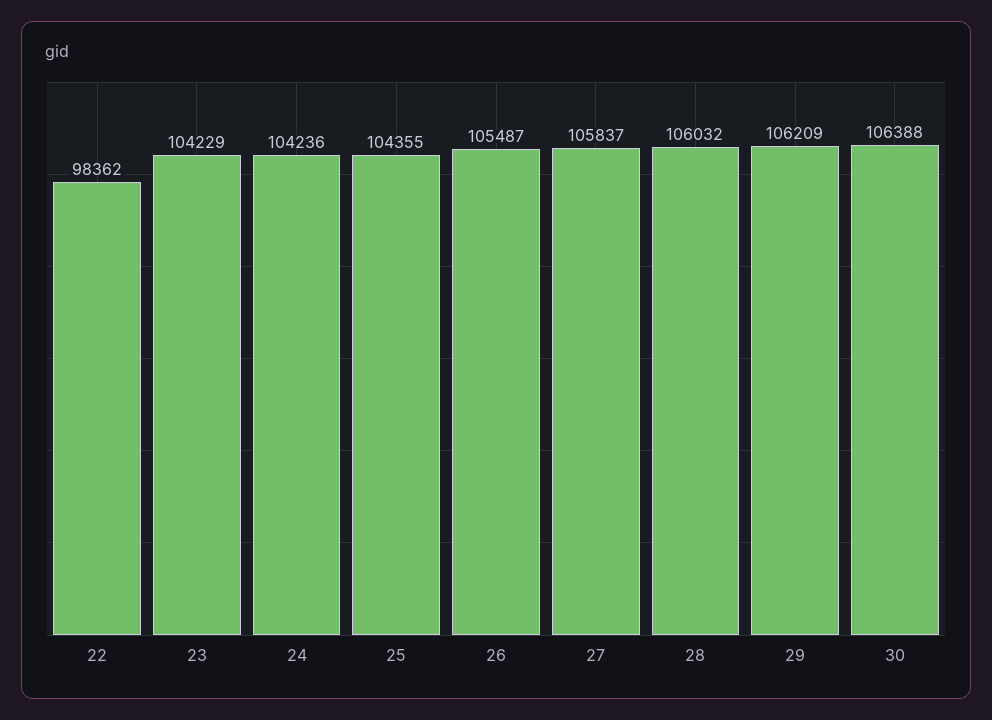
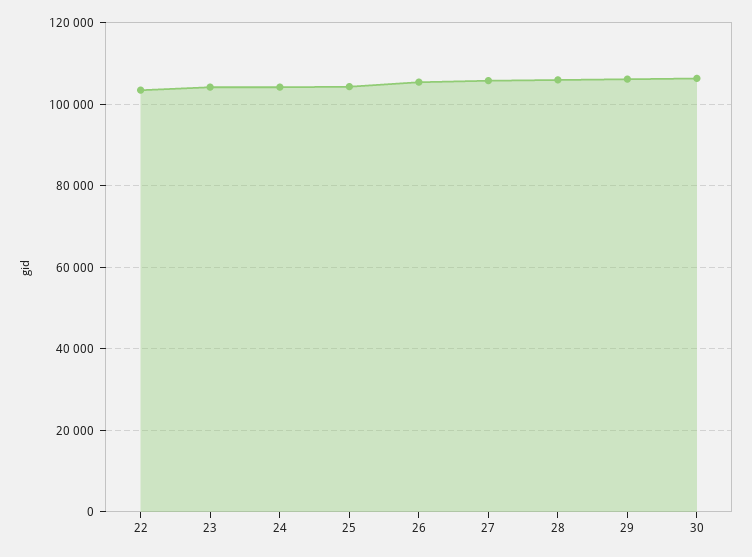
22: 98362 -> 104000

